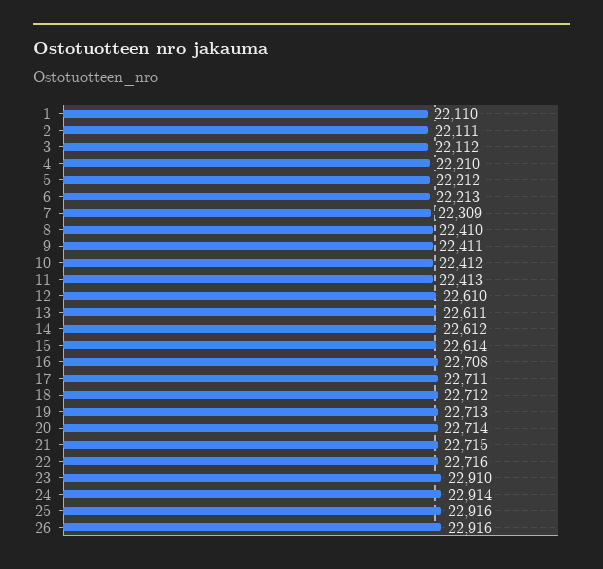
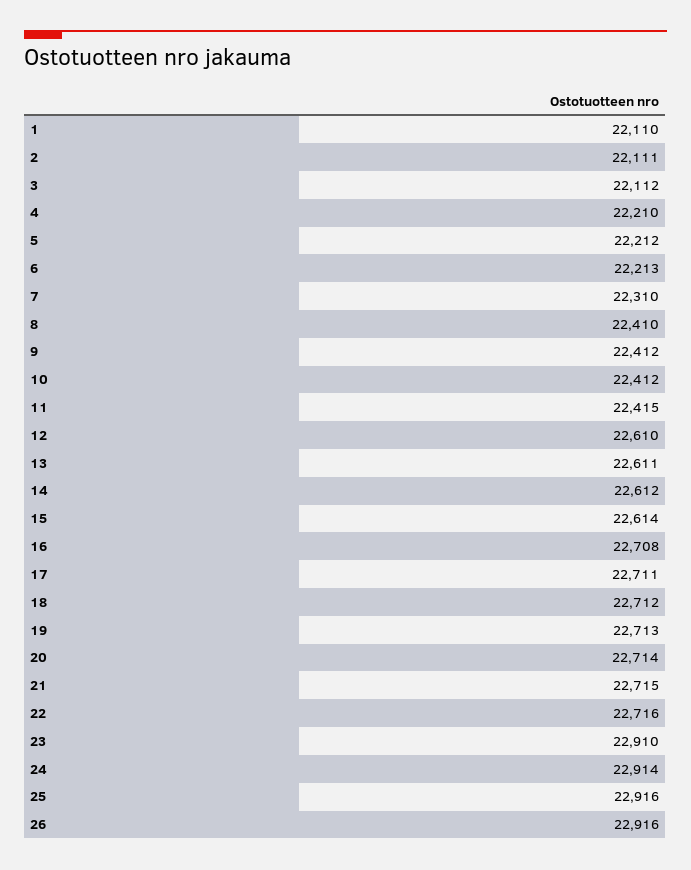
7: 22309 -> 22310
9: 22411 -> 22412
11: 22413 -> 22415

